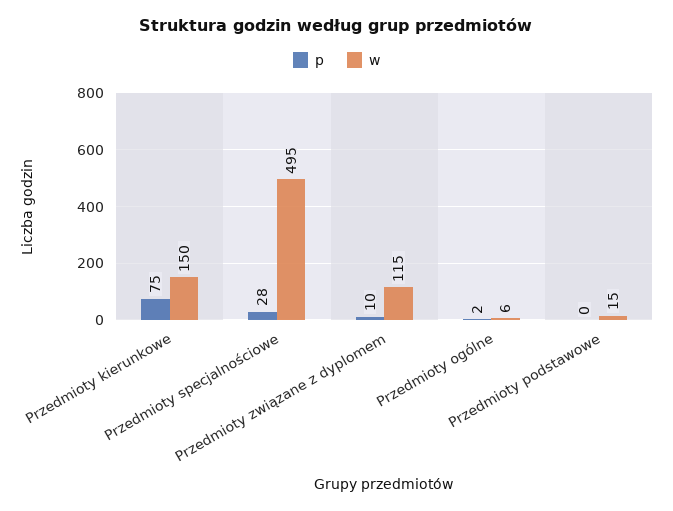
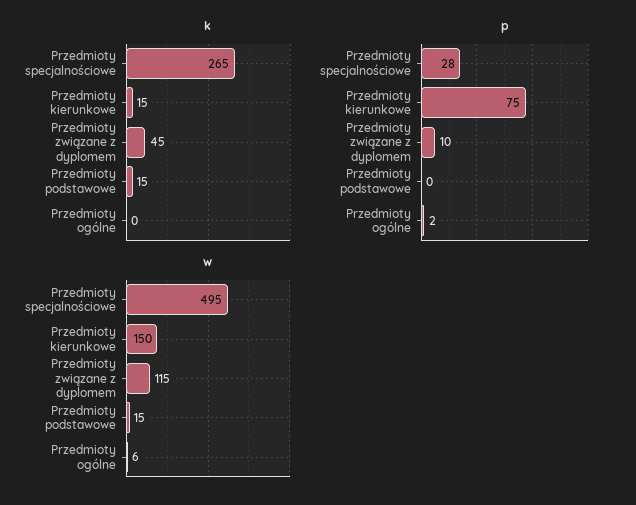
k, Przedmioty specjalnościowe: none -> 265
k, Przedmioty kierunkowe: none -> 15
k, Przedmioty związane z dyplomem: none -> 45
k, Przedmioty podstawowe: none -> 15
k, Przedmioty ogólne: none -> 0

